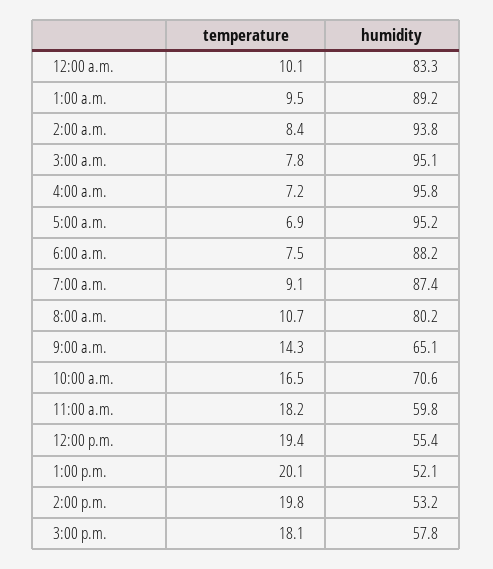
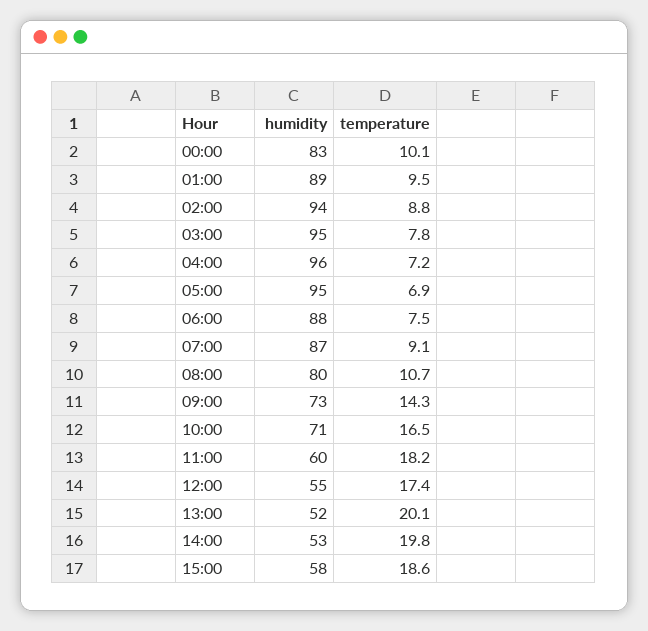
temperature, 2:00 a.m.: 8.4 -> 8.8
humidity, 9:00 a.m.: 65.1 -> 73
temperature, 12:00 p.m.: 19.4 -> 17.4
temperature, 3:00 p.m.: 18.1 -> 18.6

